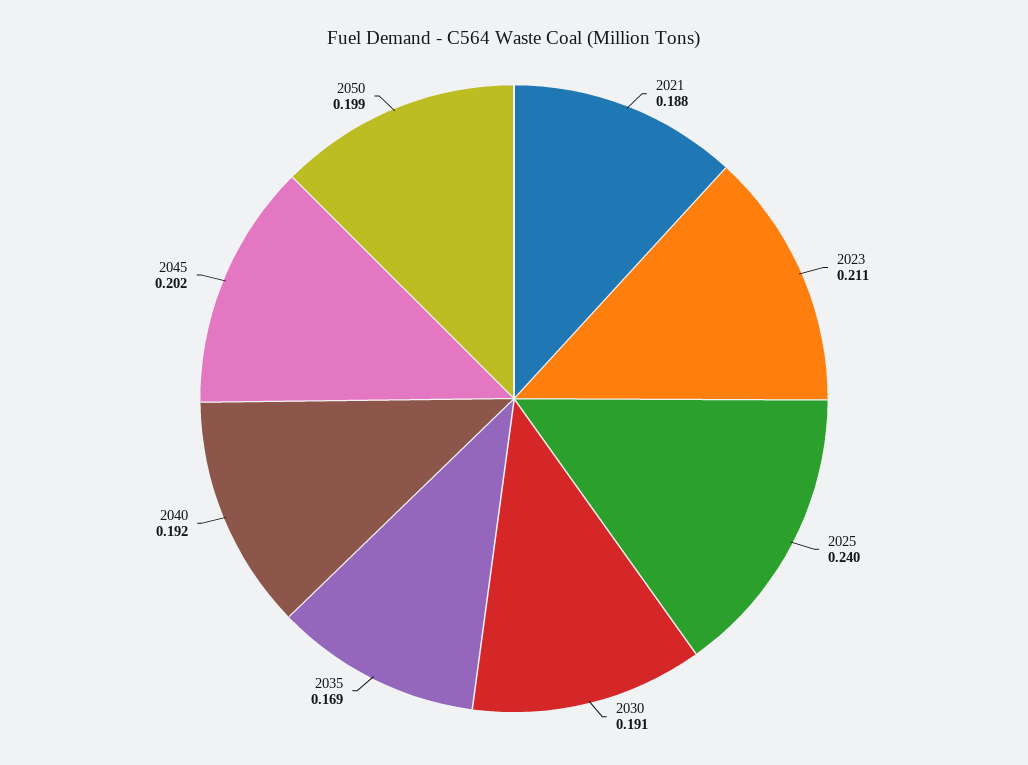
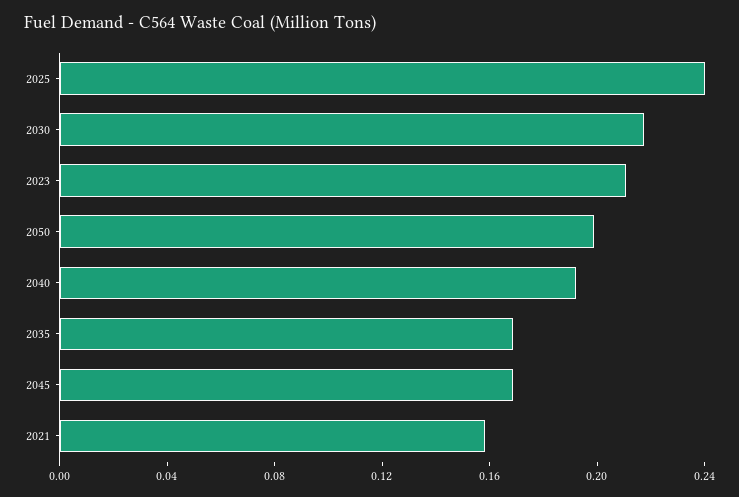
2021: 0.188 -> 0.16
2030: 0.191 -> 0.22
2045: 0.202 -> 0.17

